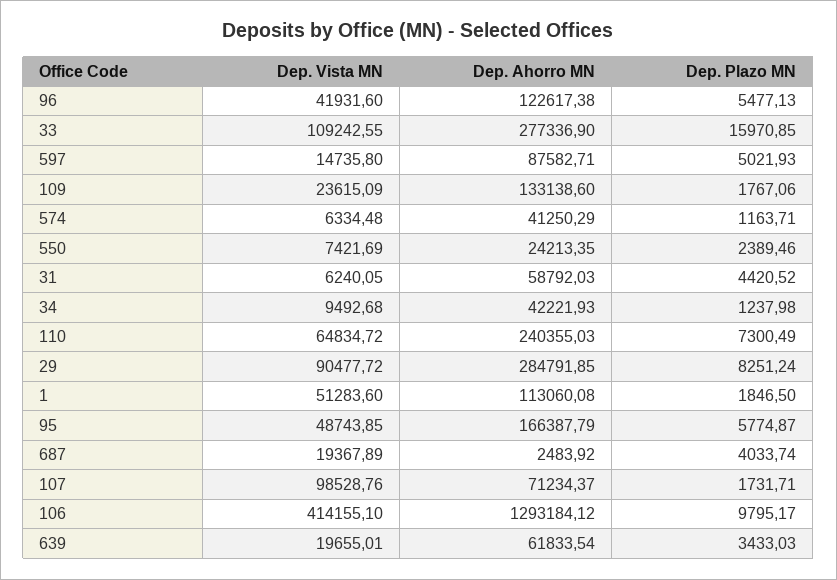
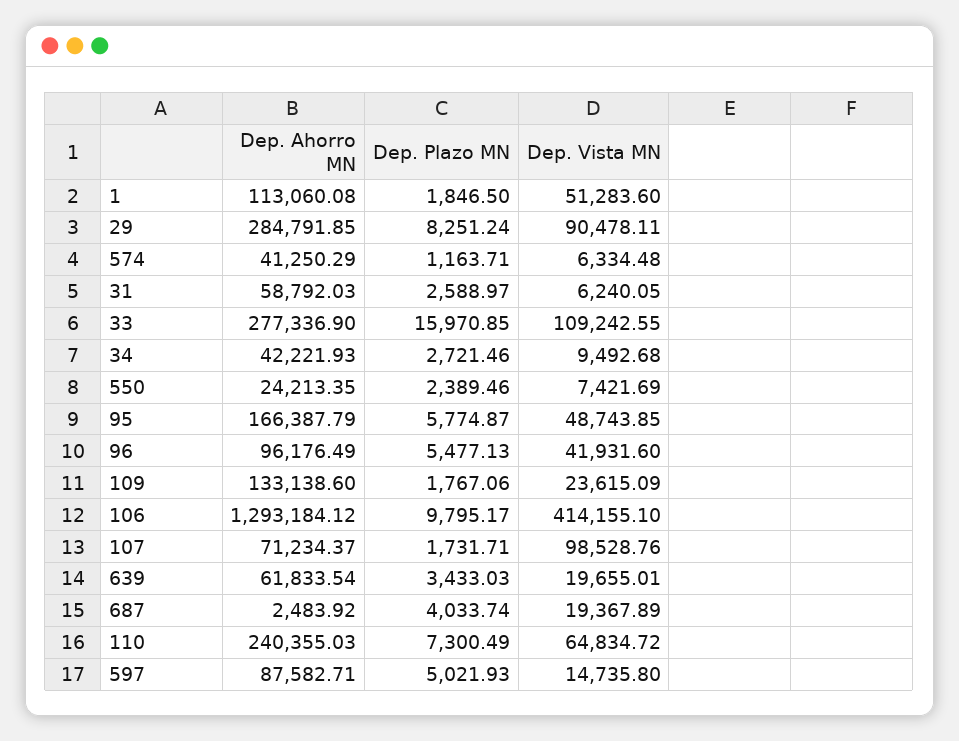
Dep. Ahorro MN, 96: 122617.38 -> 96176.49
Dep. Plazo MN, 31: 4420.52 -> 2588.97
Dep. Plazo MN, 34: 1237.98 -> 2721.46
Dep. Vista MN, 29: 90477.72 -> 90478.11

